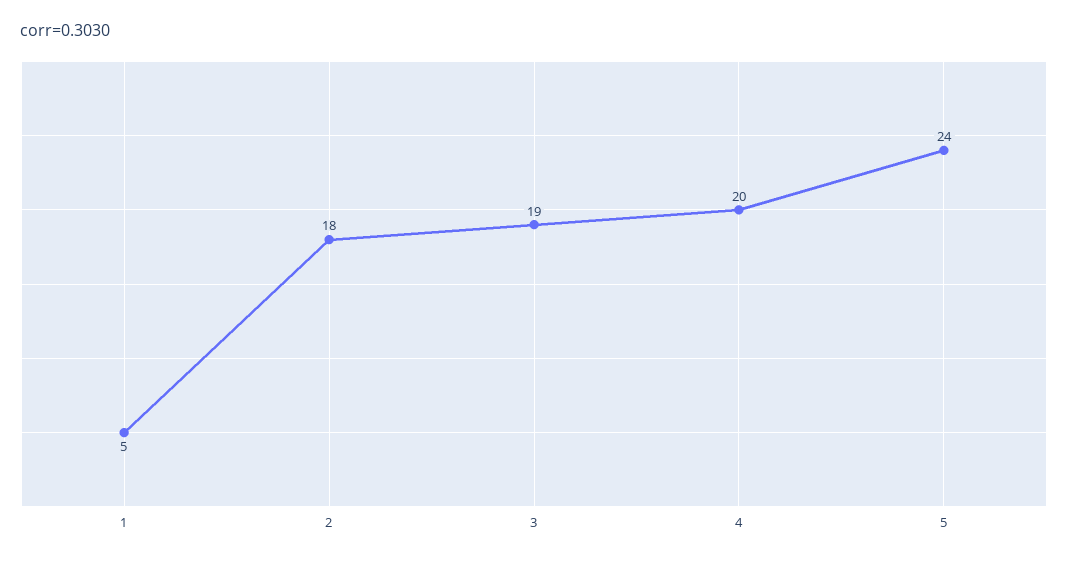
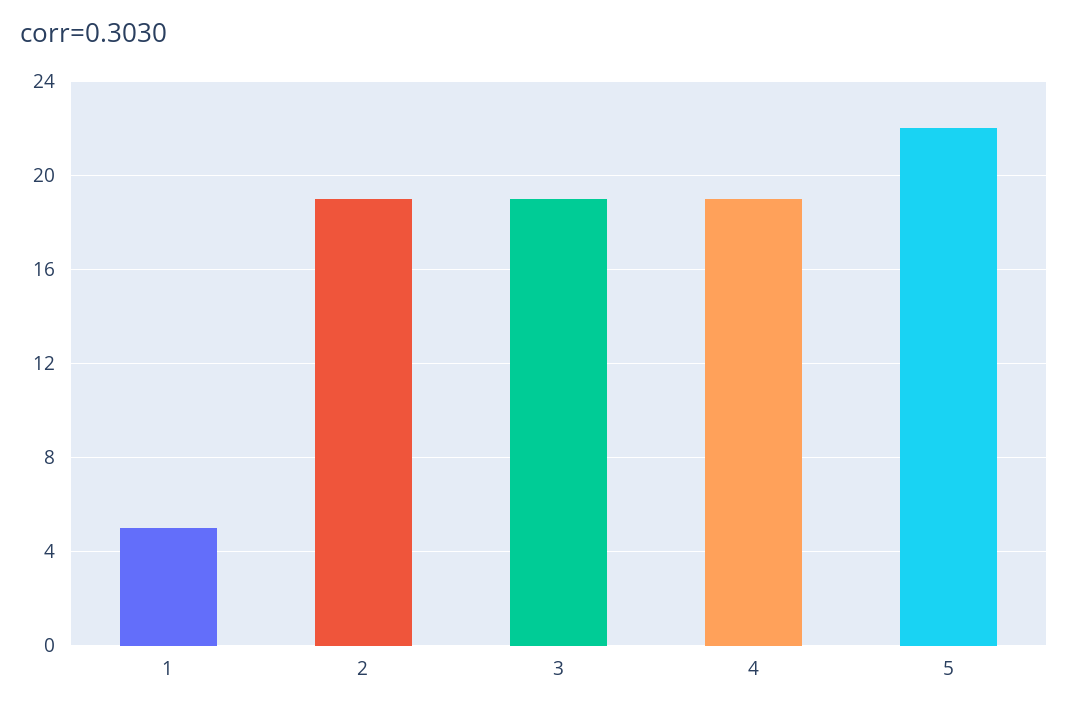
2: 18 -> 19
4: 20 -> 19
5: 24 -> 22

